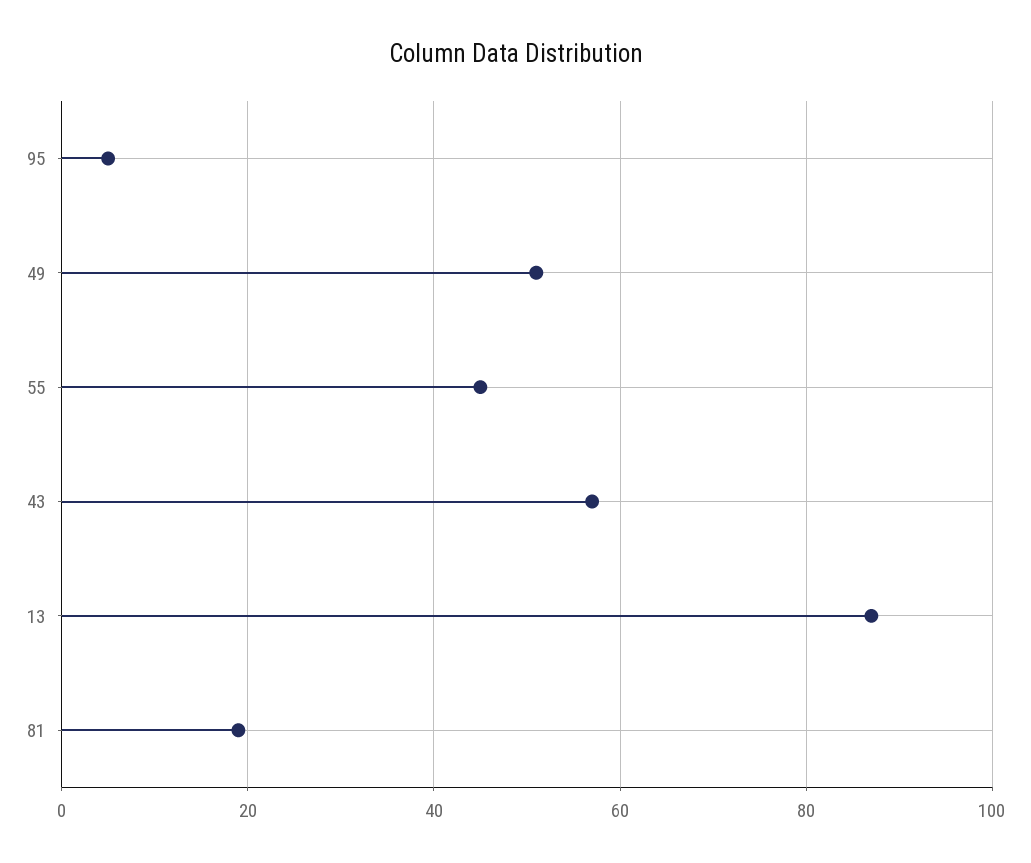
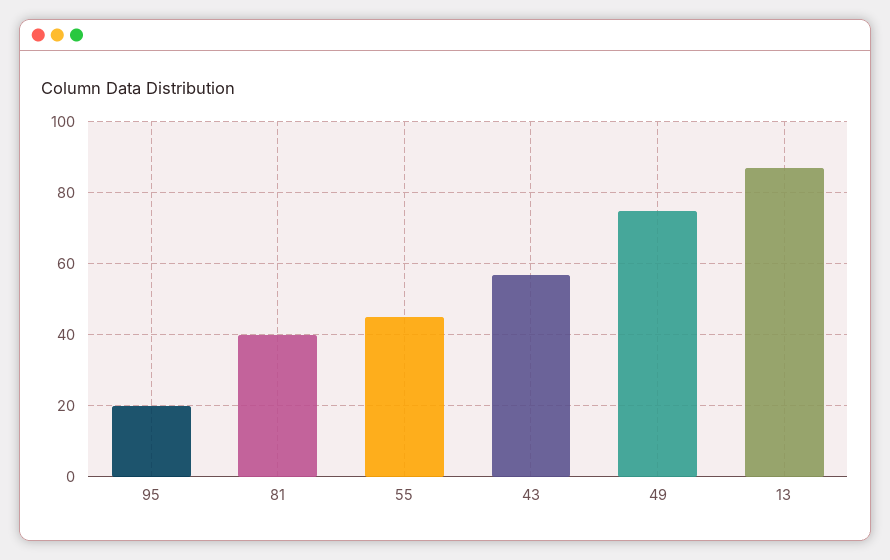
95: 5 -> 20
49: 50 -> 75
81: 20 -> 40

